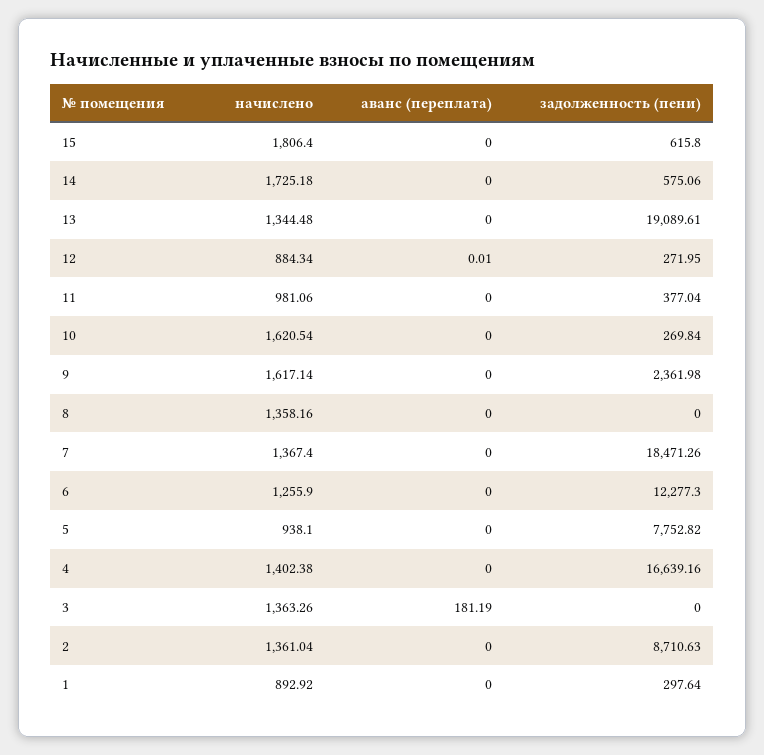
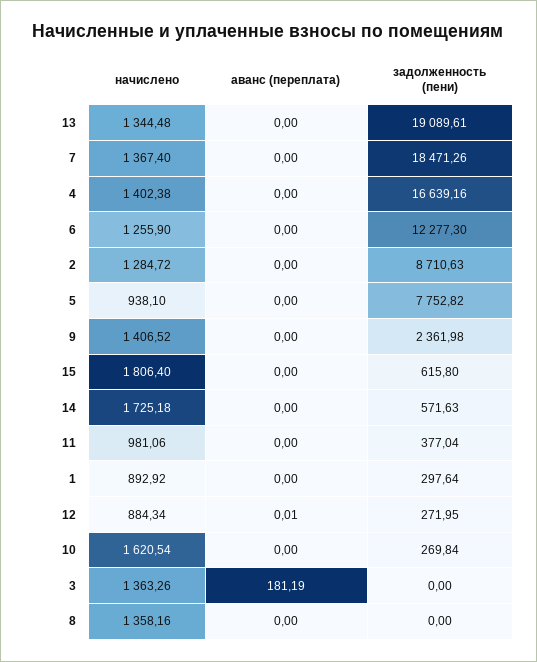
задолженность (пени), 14: 575.06 -> 571.63
начислено, 9: 1617.14 -> 1406.52
начислено, 2: 1361.04 -> 1284.72

